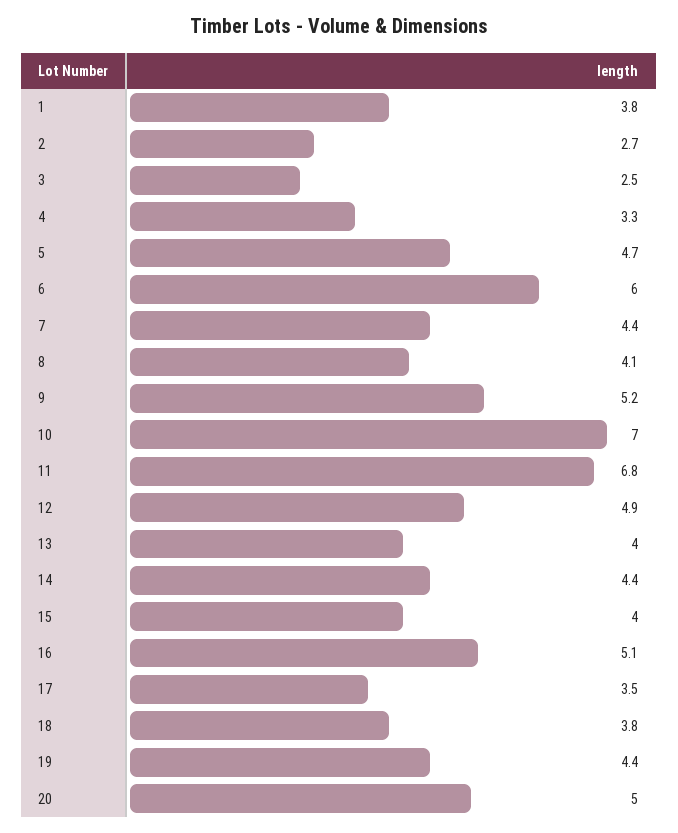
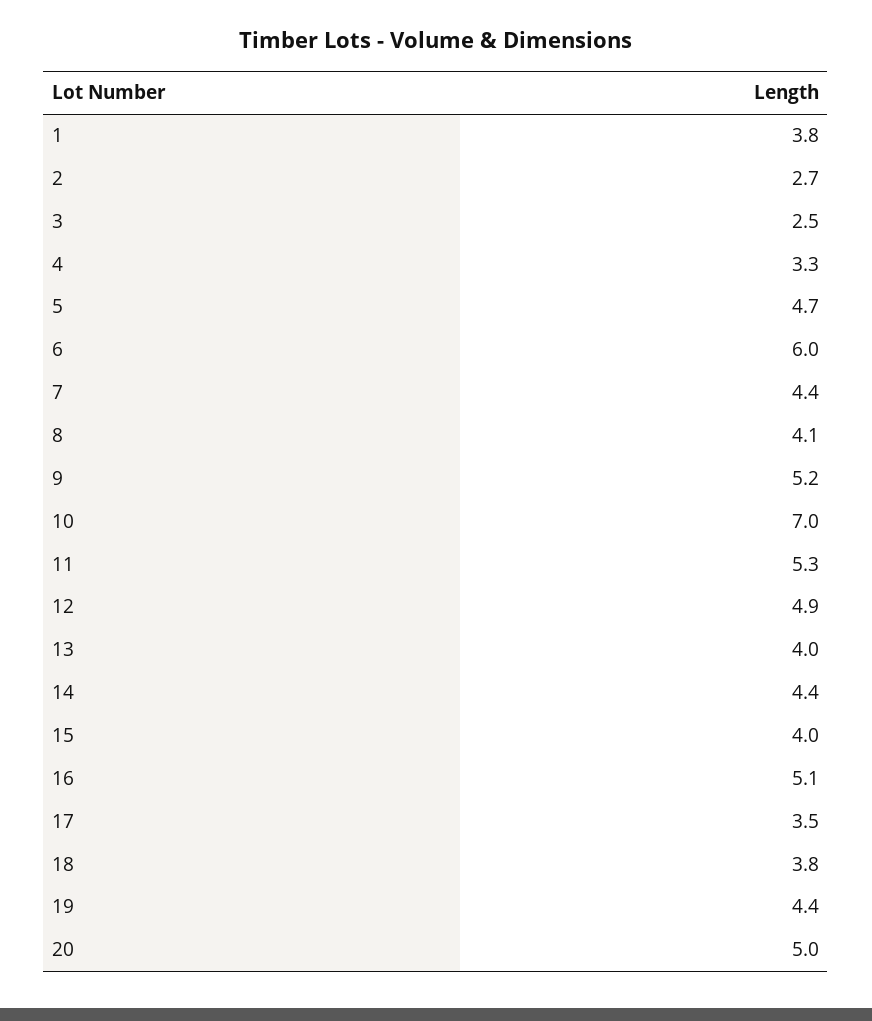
11: 6.8 -> 5.3

